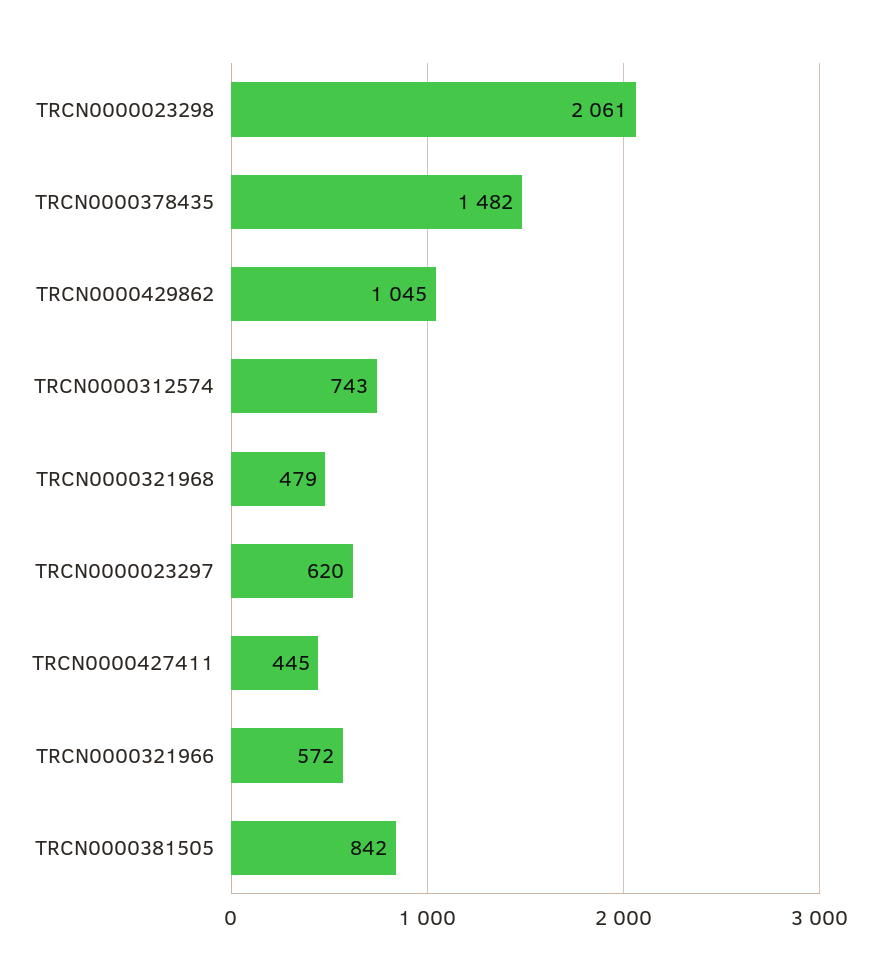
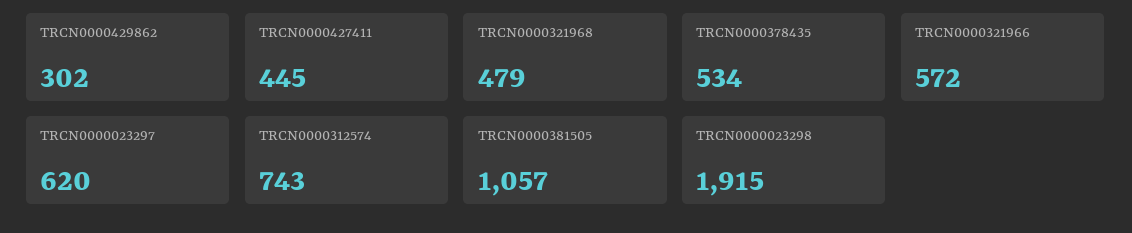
TRCN0000023298: 2061 -> 1915
TRCN0000378435: 1482 -> 534
TRCN0000429862: 1045 -> 302
TRCN0000381505: 842 -> 1057

